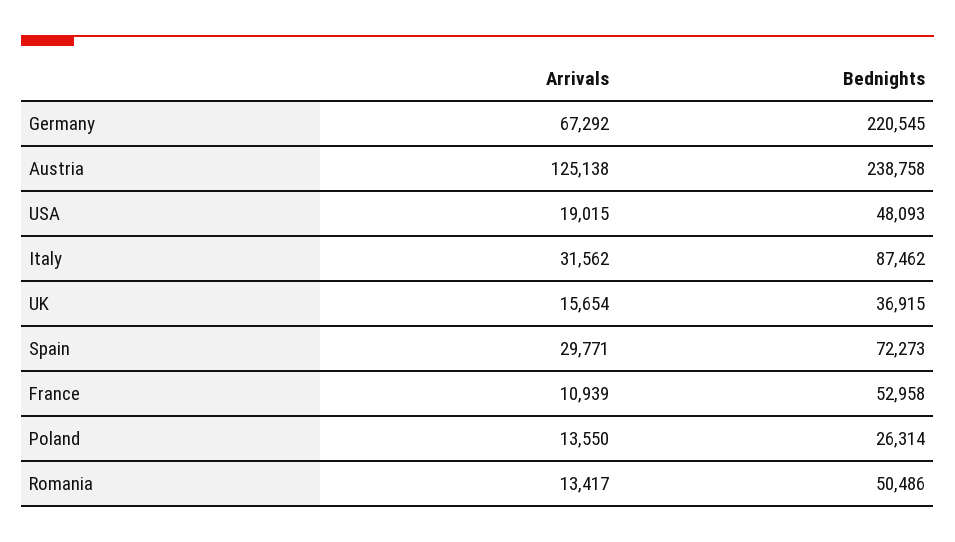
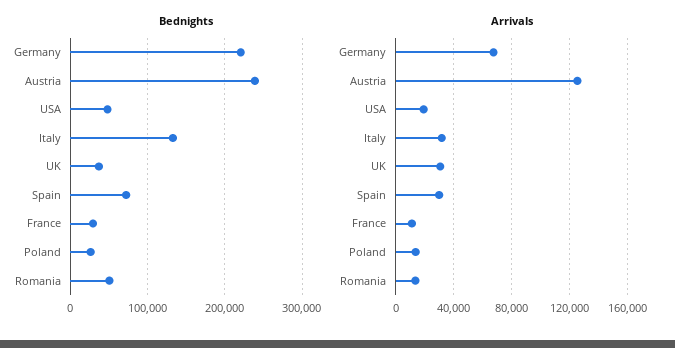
Bednights, Italy: 87462 -> 130000
Arrivals, UK: 15654 -> 30000
Bednights, France: 52958 -> 30000

